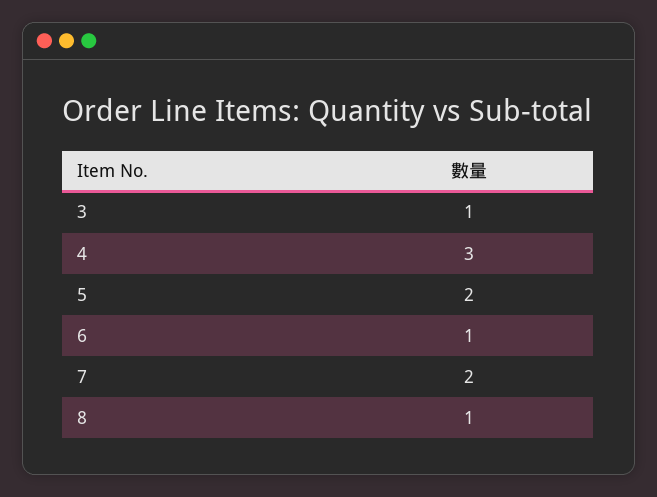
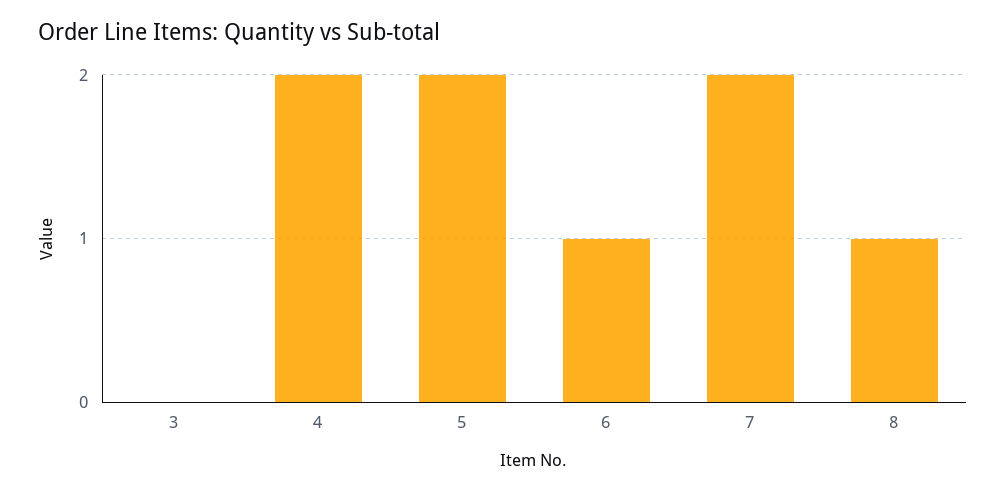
3: 1 -> 0
4: 3 -> 2

